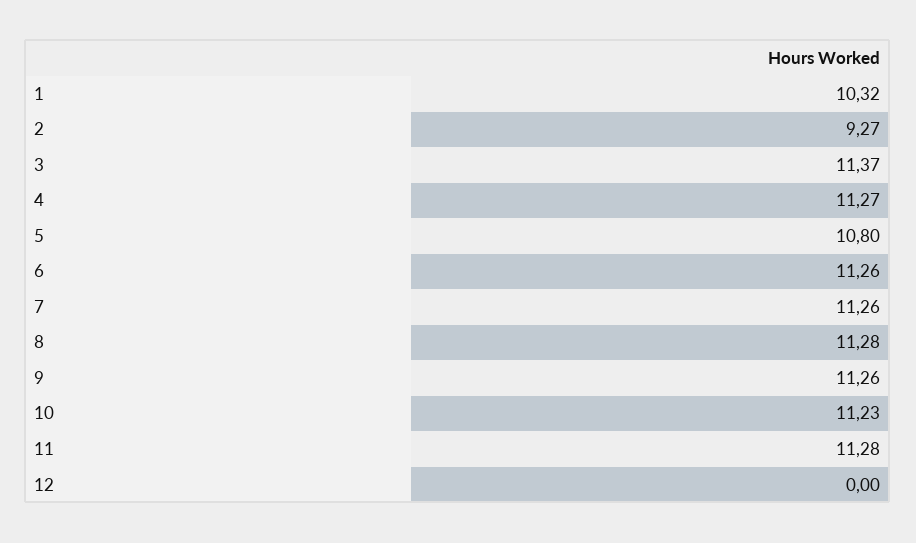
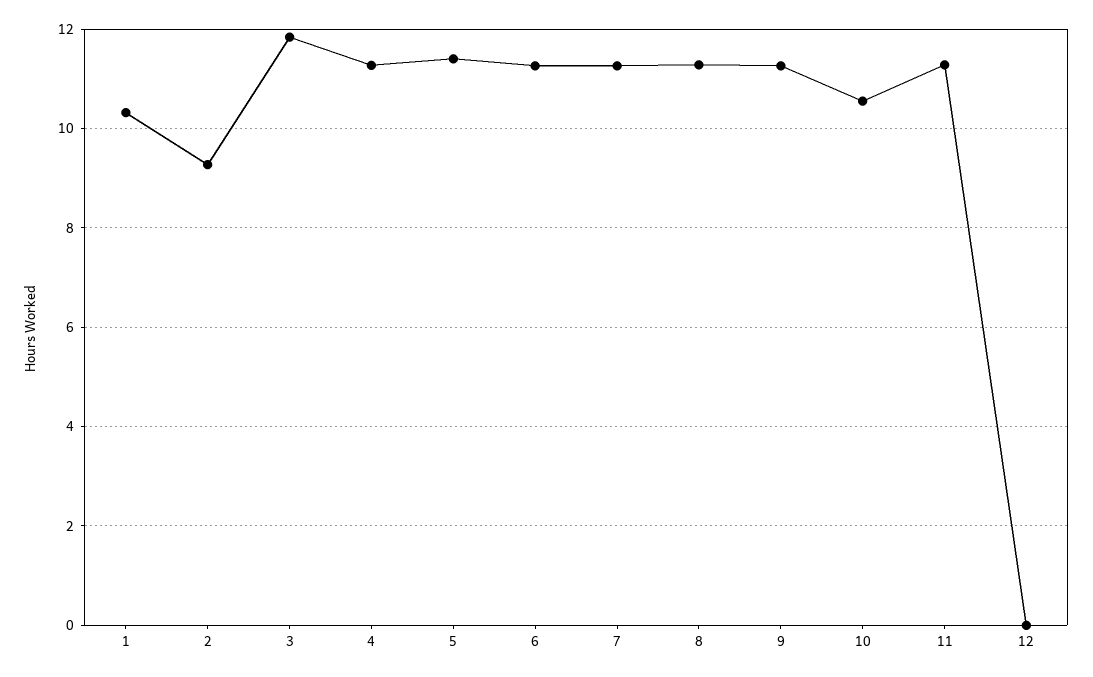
3: 11.37 -> 11.8
5: 10.8 -> 11.4
10: 11.23 -> 10.6

